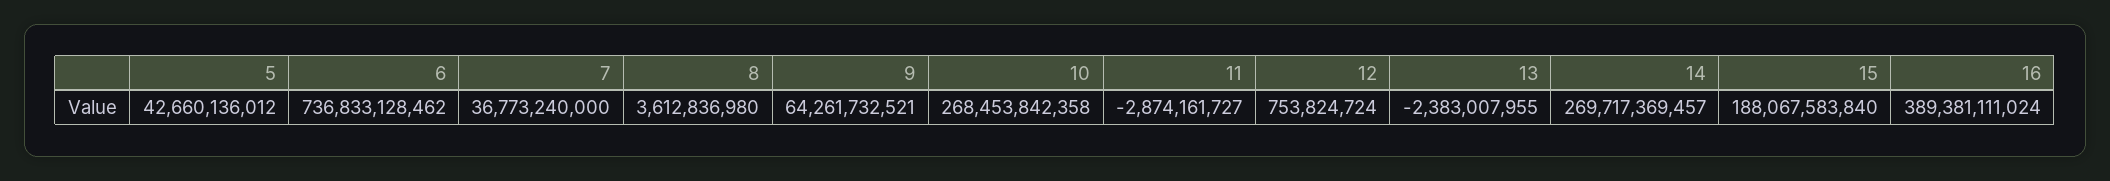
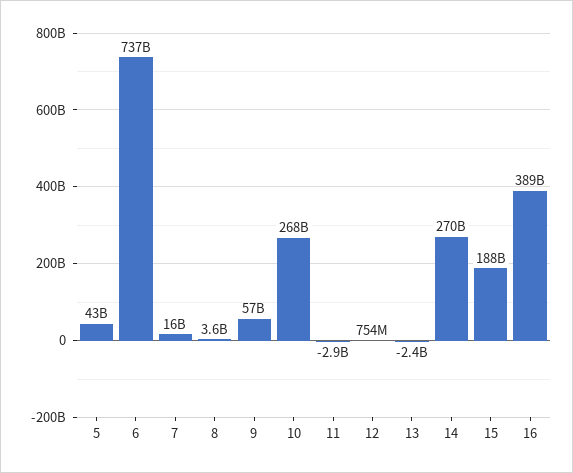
7: 36773240000 -> 16000000000
9: 64261732521 -> 57000000000

